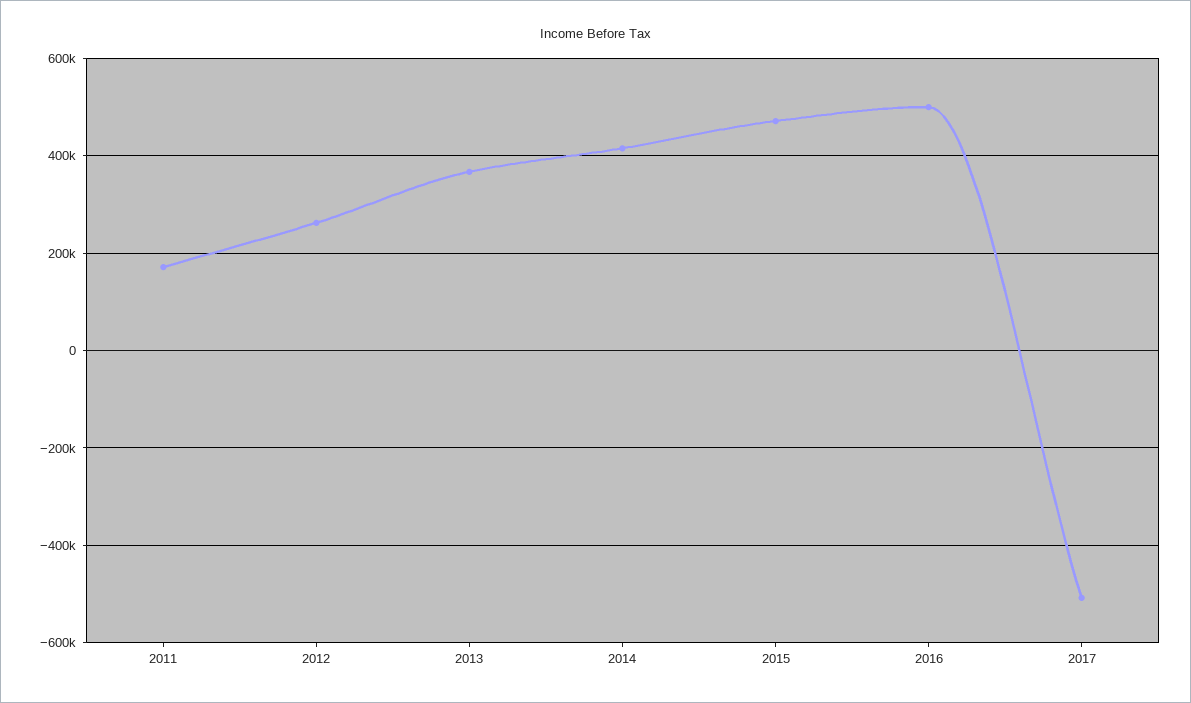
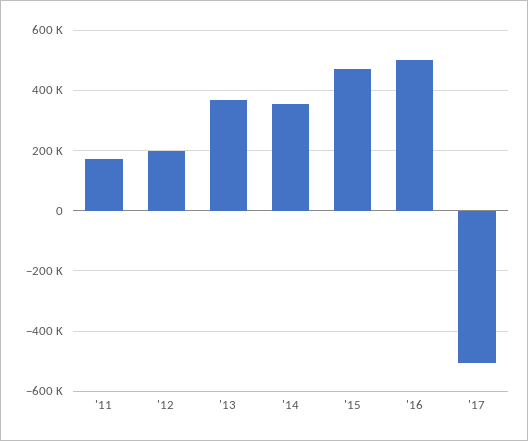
2012: 260000 -> 200000
2014: 420000 -> 360000

